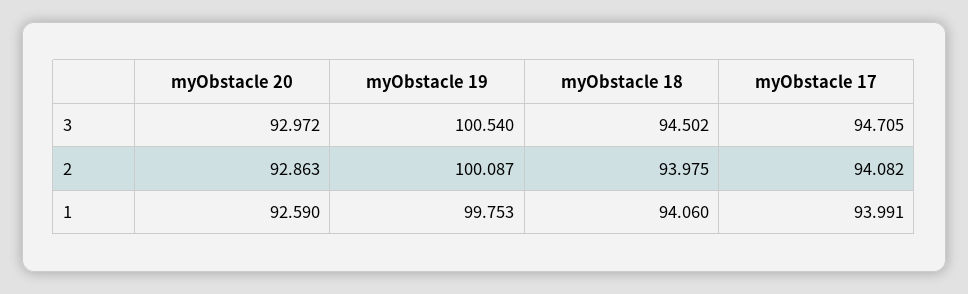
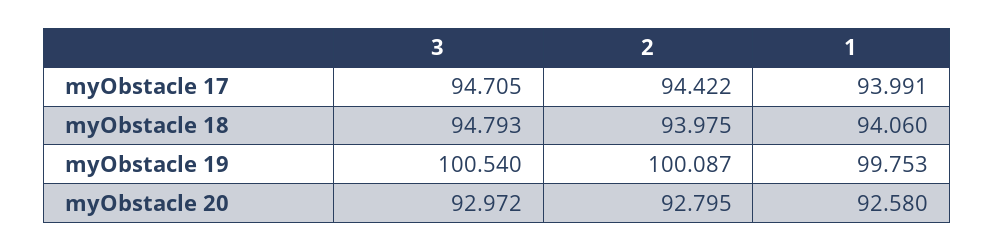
myObstacle 18, 3: 94.502 -> 94.793
myObstacle 20, 2: 92.863 -> 92.795
myObstacle 17, 2: 94.082 -> 94.422
myObstacle 20, 1: 92.59 -> 92.58

